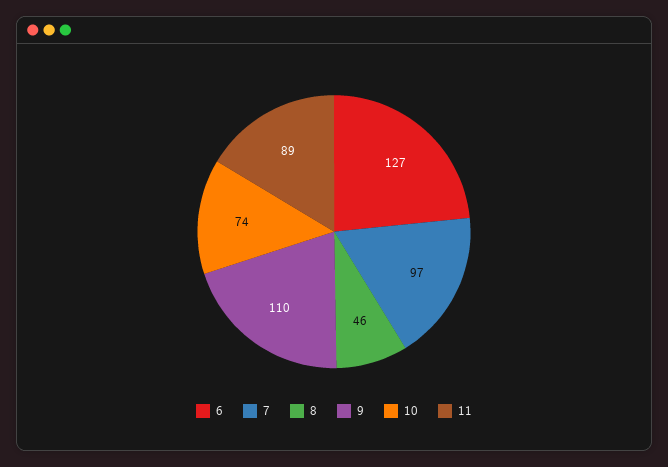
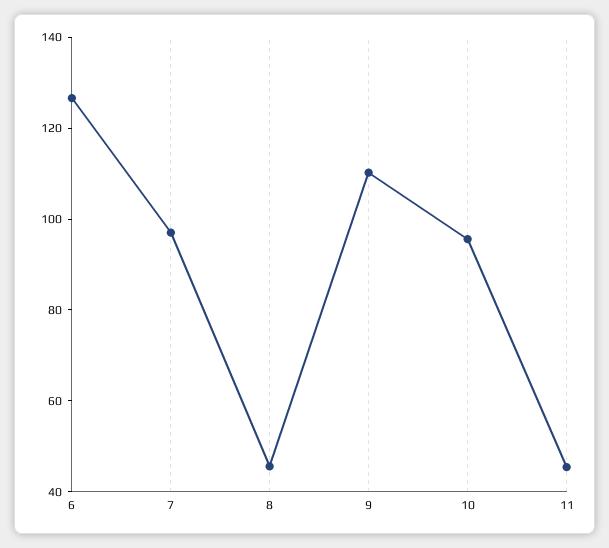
10: 74 -> 95
11: 89 -> 45

